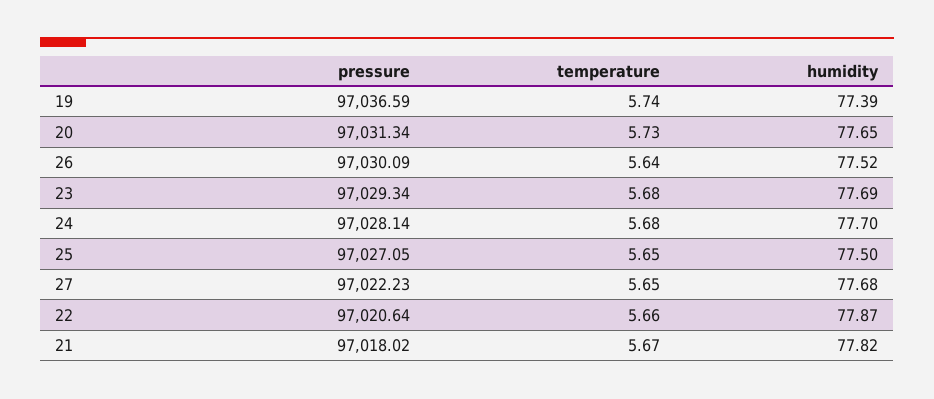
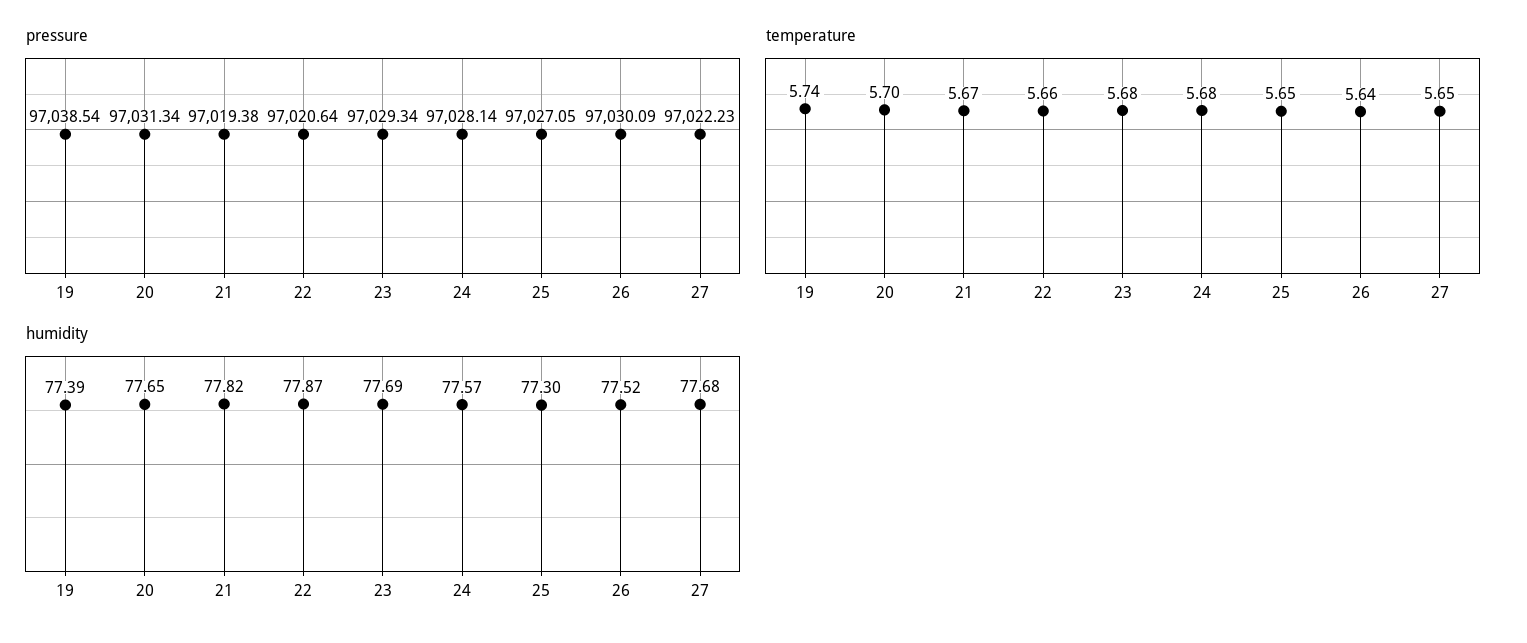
pressure, 19: 97036.59 -> 97038.54
temperature, 20: 5.73 -> 5.7
humidity, 24: 77.7 -> 77.57
humidity, 25: 77.5 -> 77.3
pressure, 21: 97018.02 -> 97019.38

